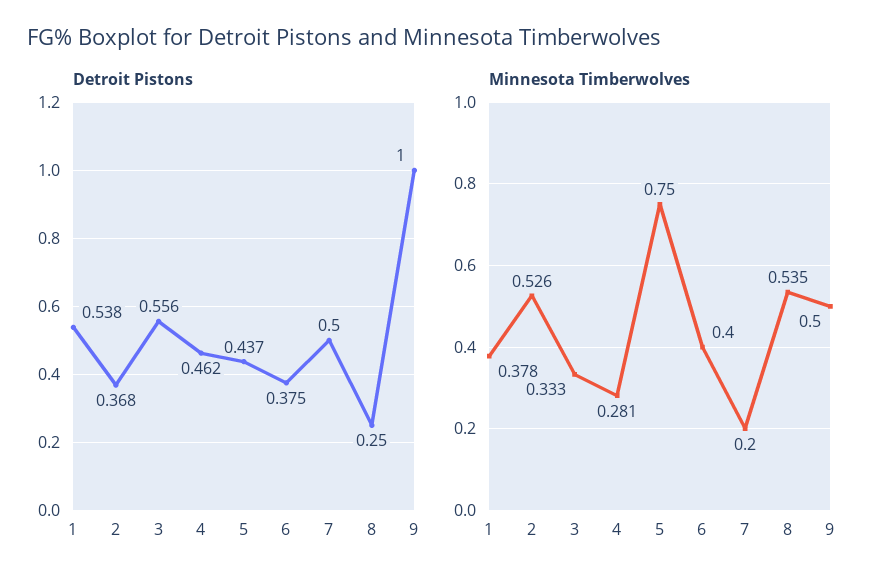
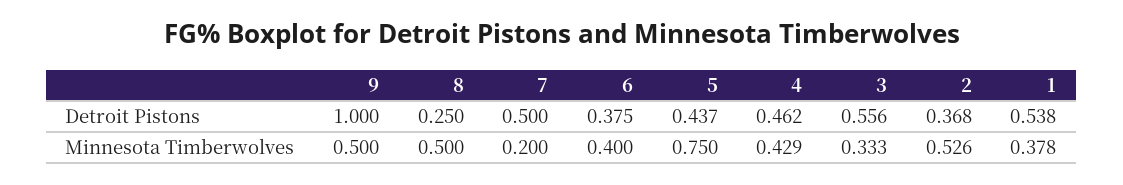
Minnesota Timberwolves, 4: 0.281 -> 0.429
Minnesota Timberwolves, 8: 0.535 -> 0.5

